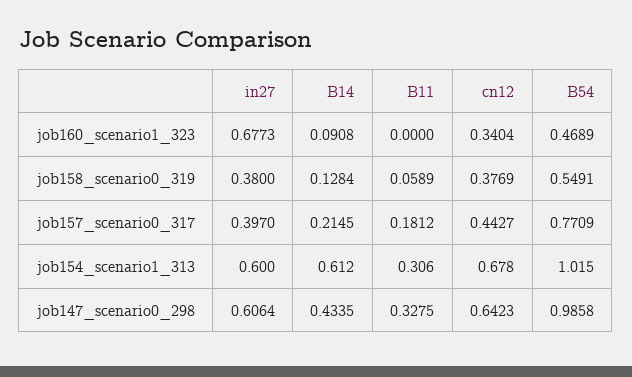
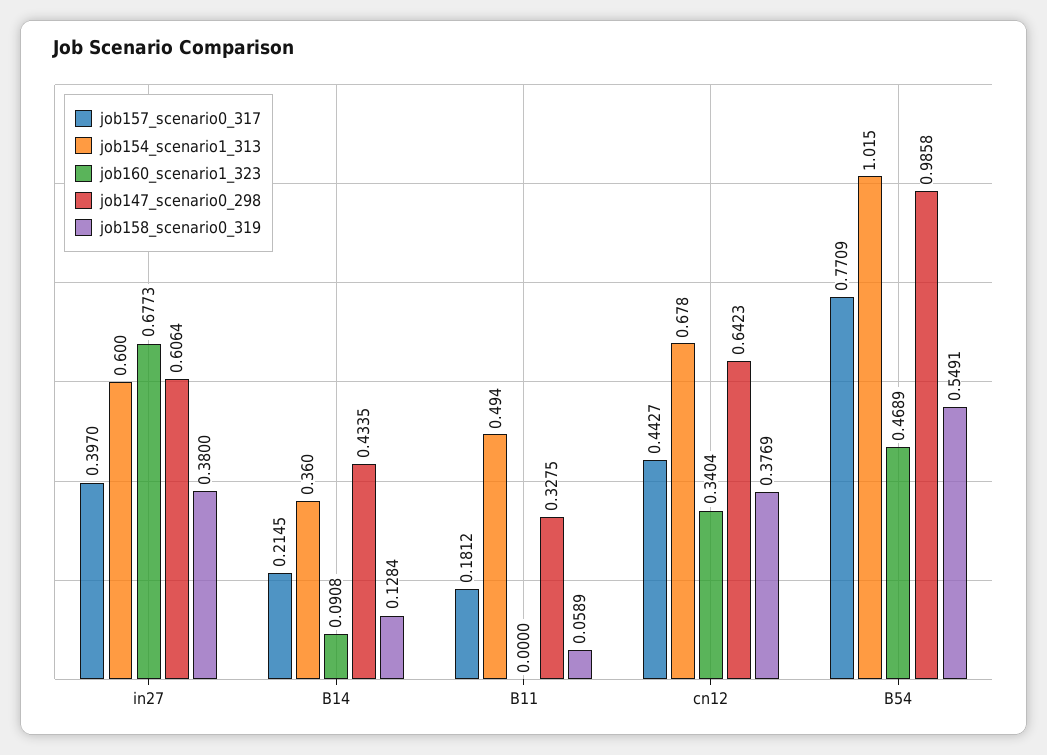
job154_scenario1_313, B14: 0.612 -> 0.36
job154_scenario1_313, B11: 0.306 -> 0.494

